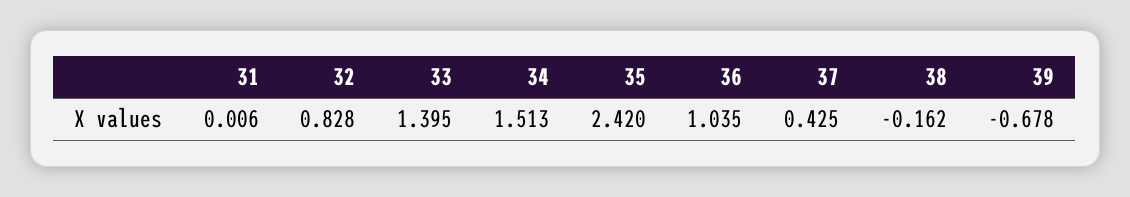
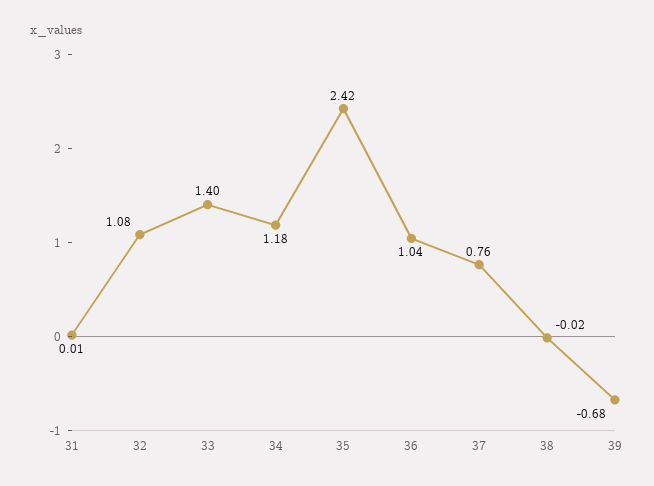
32: 0.828 -> 1.08
34: 1.513 -> 1.18
37: 0.425 -> 0.76
38: -0.162 -> -0.02

